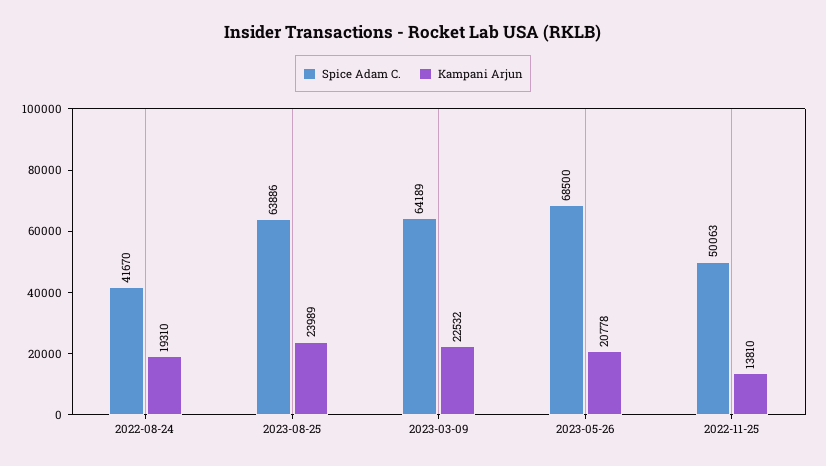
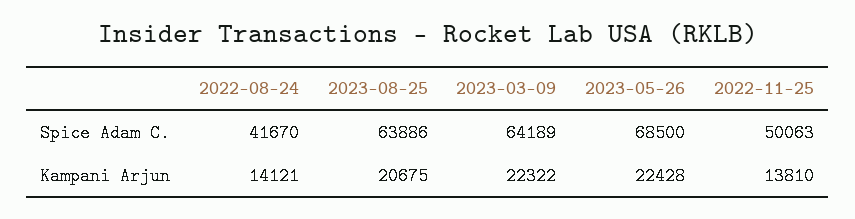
Kampani Arjun, 2022-08-24: 19310 -> 14121
Kampani Arjun, 2023-08-25: 23989 -> 20675
Kampani Arjun, 2023-03-09: 22532 -> 22322
Kampani Arjun, 2023-05-26: 20778 -> 22428

